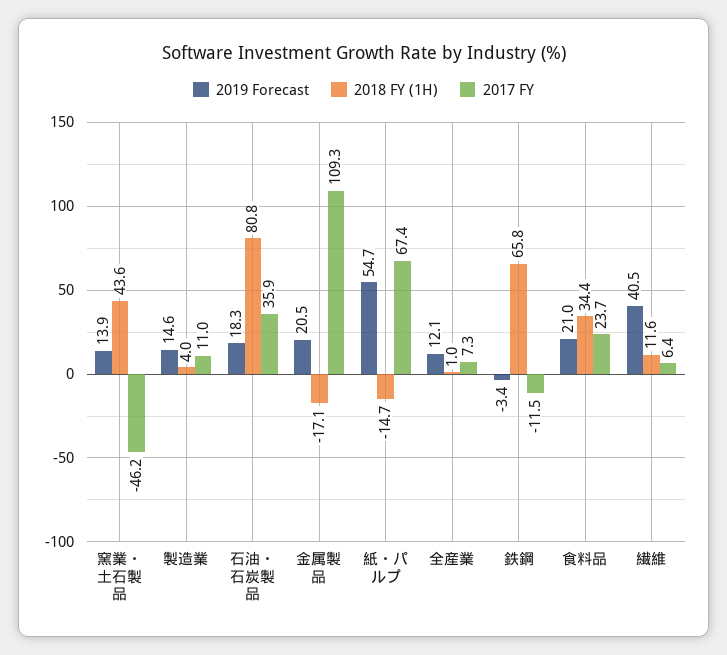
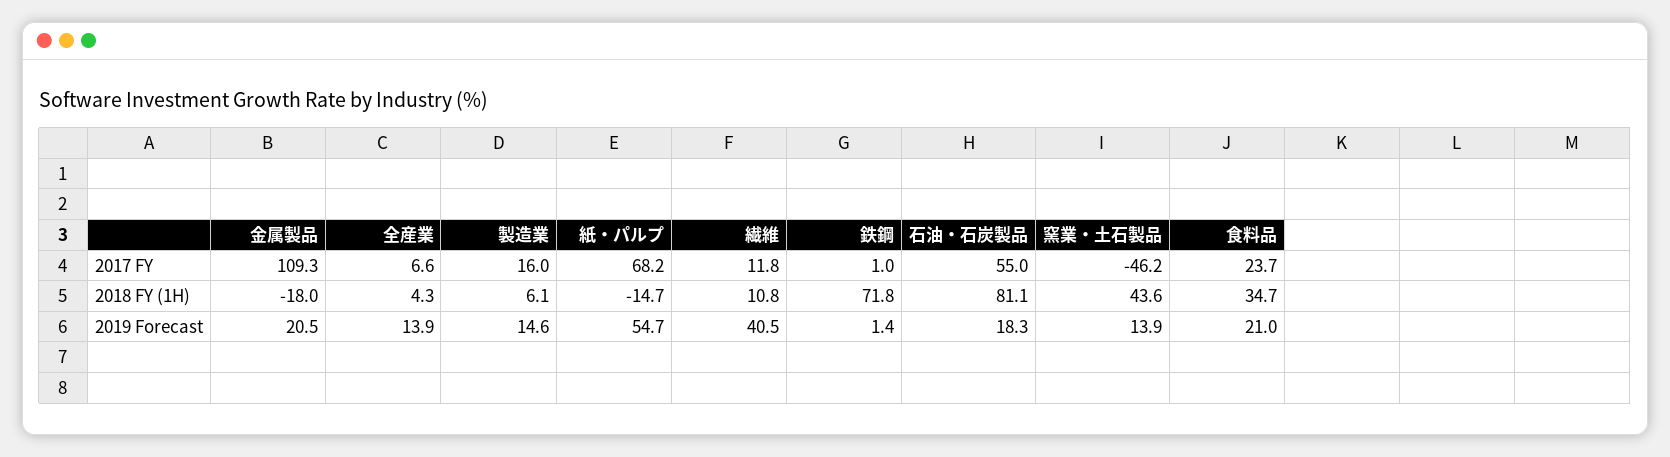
2018 FY (1H), 製造業: 4 -> 6.1
2017 FY, 製造業: 11 -> 16
2018 FY (1H), 石油・石炭製品: 80.8 -> 81.1
2017 FY, 石油・石炭製品: 35.9 -> 55
2018 FY (1H), 金属製品: -17.1 -> -18
2017 FY, 紙・パルプ: 67.4 -> 68.2
2019 Forecast, 全産業: 12.1 -> 13.9
2018 FY (1H), 全産業: 1 -> 4.3
2017 FY, 全産業: 7.3 -> 6.6
2019 Forecast, 鉄鋼: -3.4 -> 1.4
2018 FY (1H), 鉄鋼: 65.8 -> 71.8
2017 FY, 鉄鋼: -11.5 -> 1
2018 FY (1H), 食料品: 34.4 -> 34.7
2018 FY (1H), 繊維: 11.6 -> 10.8
2017 FY, 繊維: 6.4 -> 11.8

